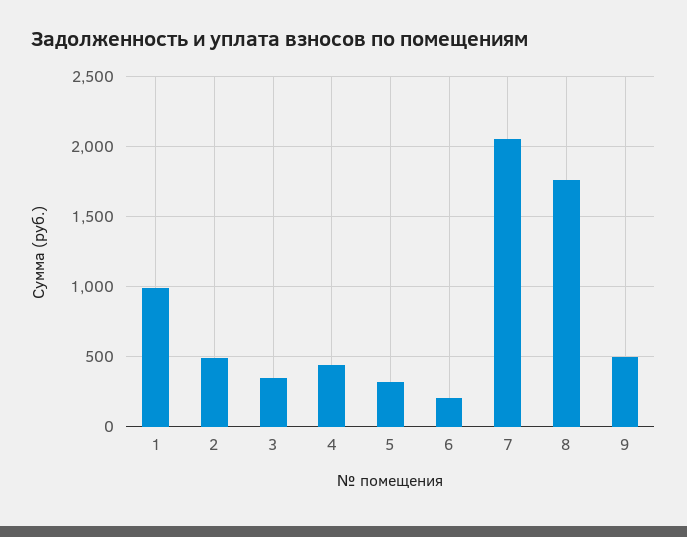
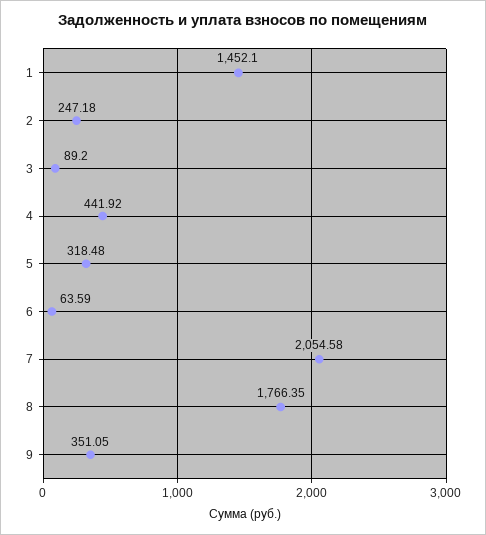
1: 1000 -> 1452.1
2: 500 -> 247.18
3: 350 -> 89.2
6: 200 -> 63.59
9: 500 -> 351.05

